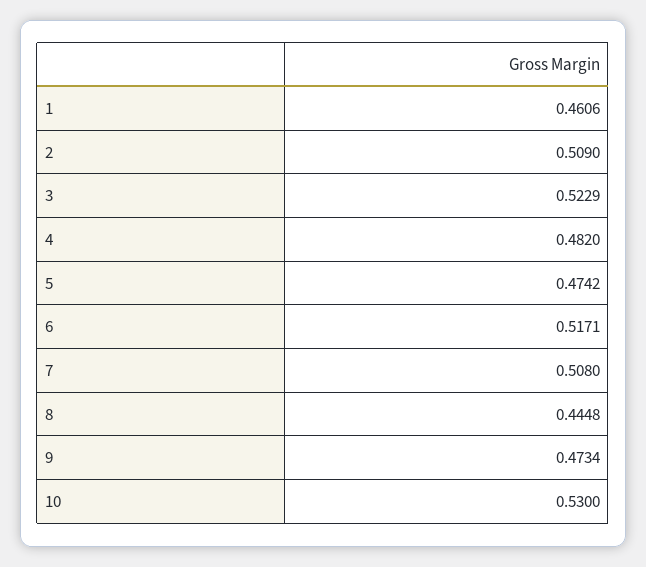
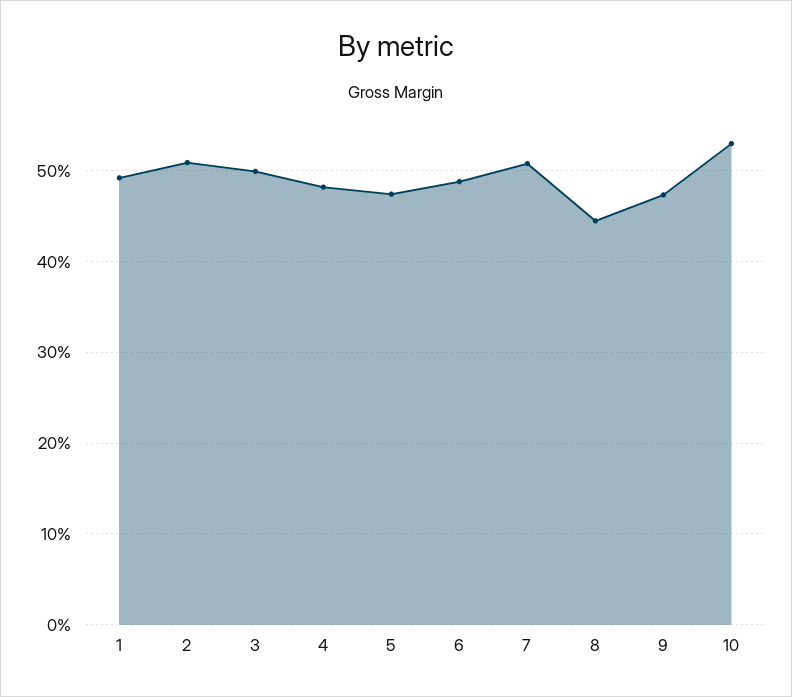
1: 0.4606 -> 0.49
3: 0.5229 -> 0.5
6: 0.5171 -> 0.49

